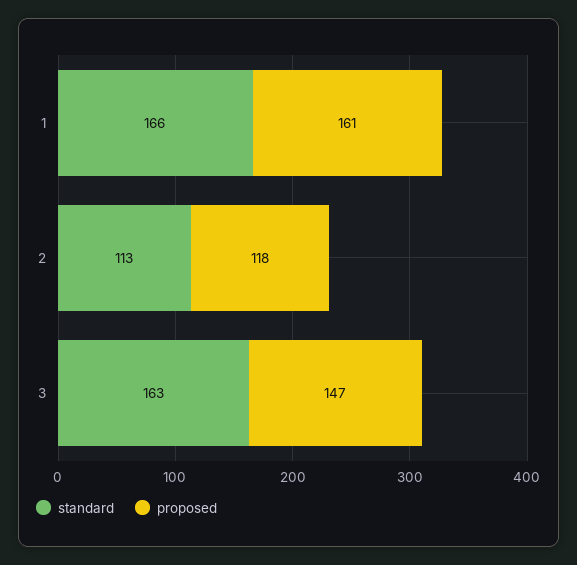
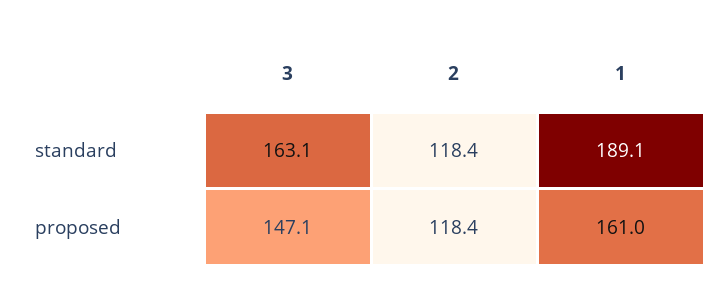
standard, 1: 166 -> 189.1
standard, 2: 113 -> 118.4

